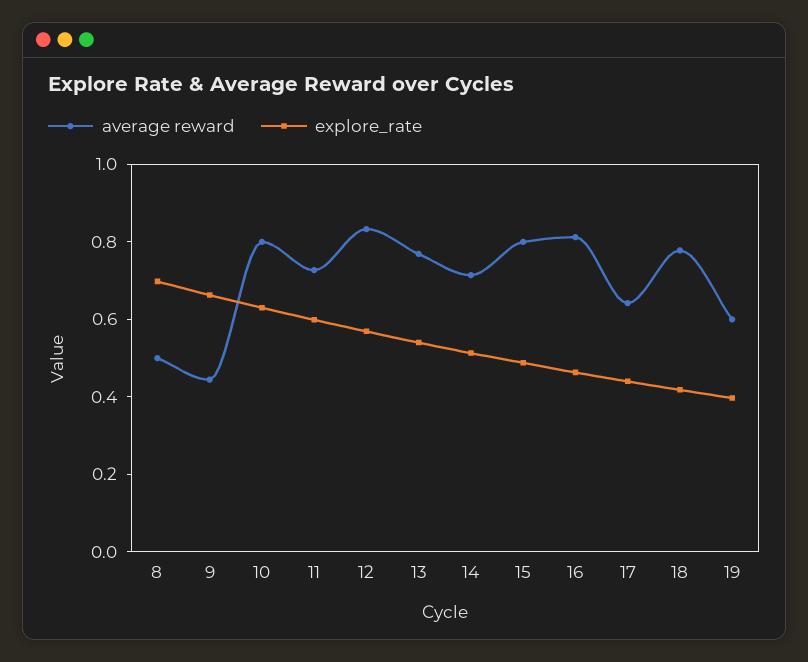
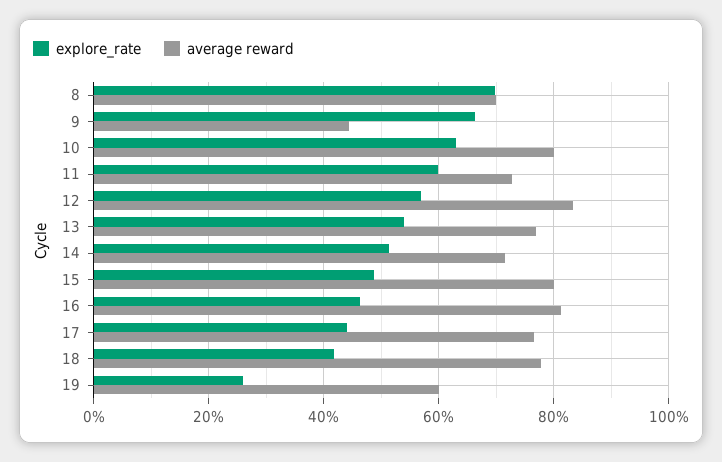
average reward, 8: 0.5 -> 0.7
average reward, 17: 0.65 -> 0.76
explore_rate, 19: 0.4 -> 0.26

